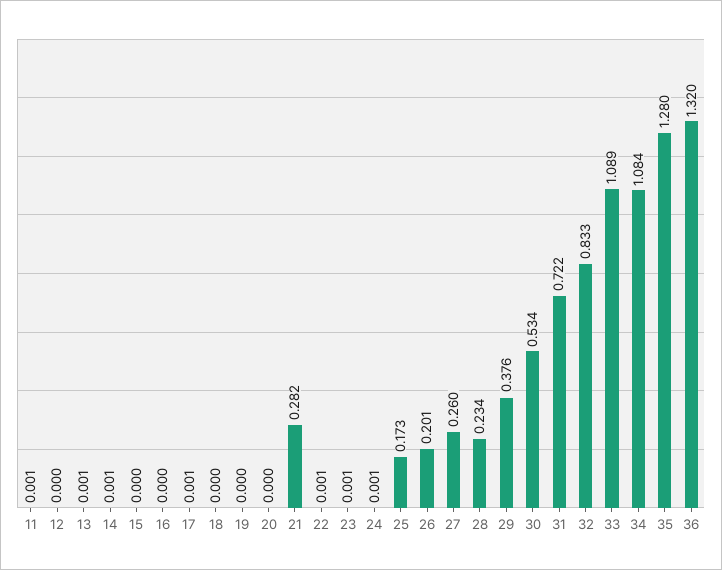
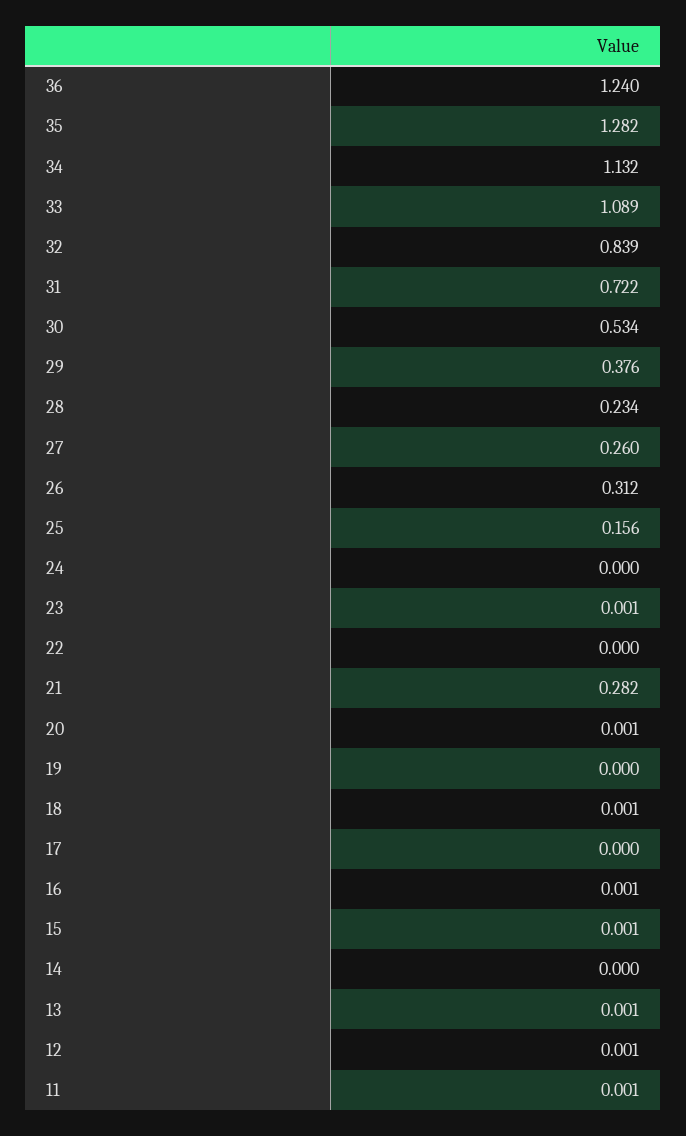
12: 0 -> 0.001
14: 0.001 -> 0
15: 0 -> 0.001
16: 0 -> 0.001
17: 0.001 -> 0
18: 0 -> 0.001
20: 0 -> 0.001
22: 0.001 -> 0
24: 0.001 -> 0
25: 0.173 -> 0.156
26: 0.201 -> 0.312
32: 0.833 -> 0.839
34: 1.084 -> 1.132
35: 1.28 -> 1.282
36: 1.32 -> 1.24

